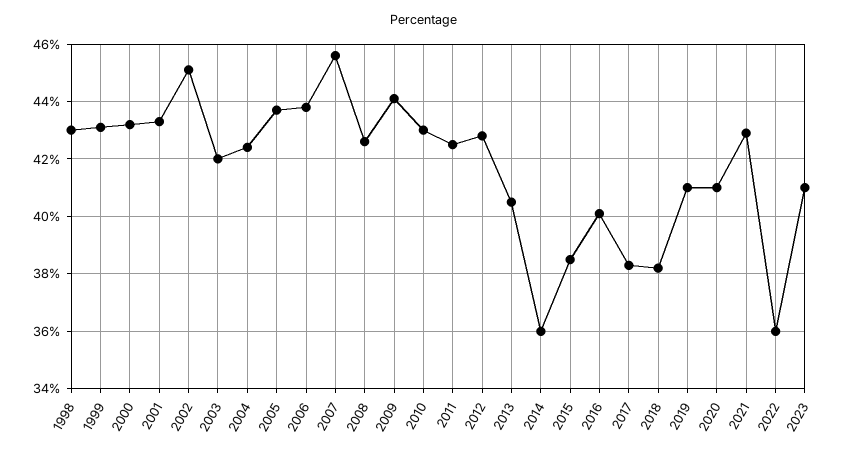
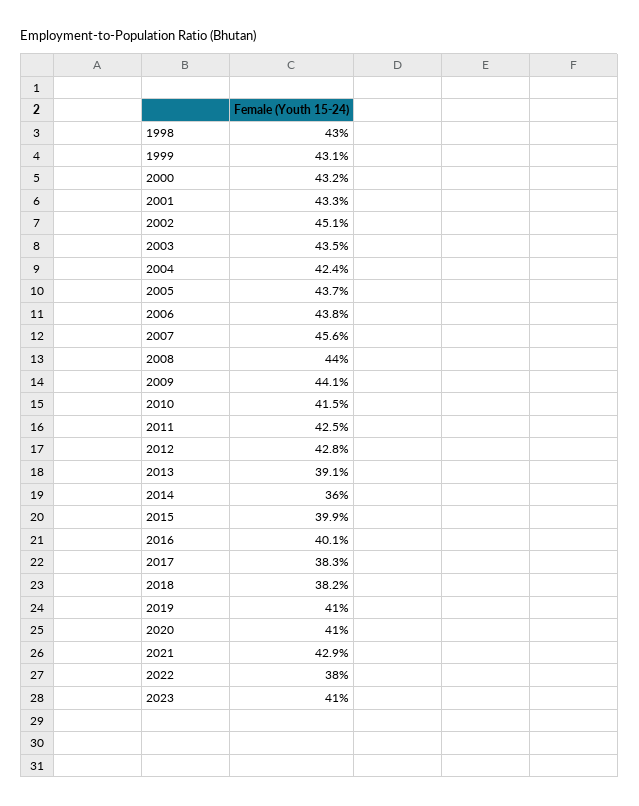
2003: 42 -> 43.5
2008: 42.5 -> 44
2010: 43 -> 41.5
2013: 40.5 -> 39.1
2015: 38.5 -> 39.9
2022: 36 -> 38

